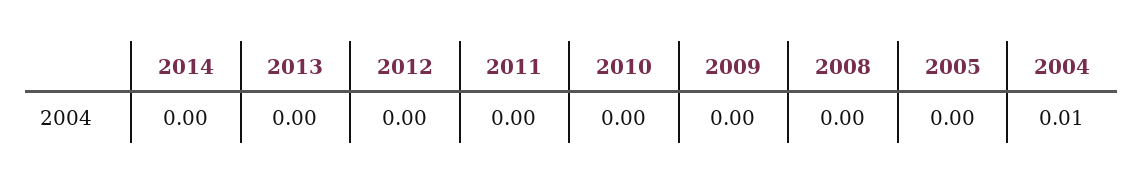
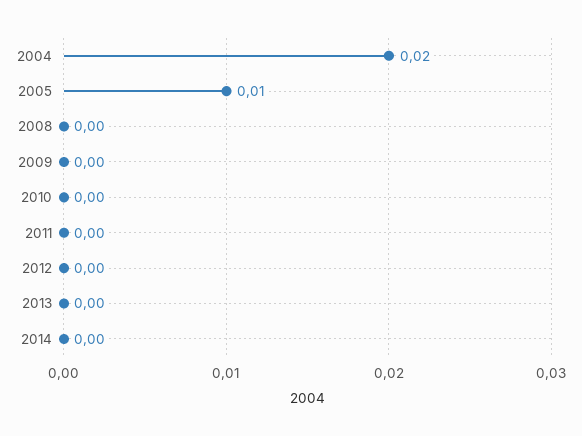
2005: 0 -> 0.01
2004: 0.01 -> 0.02

